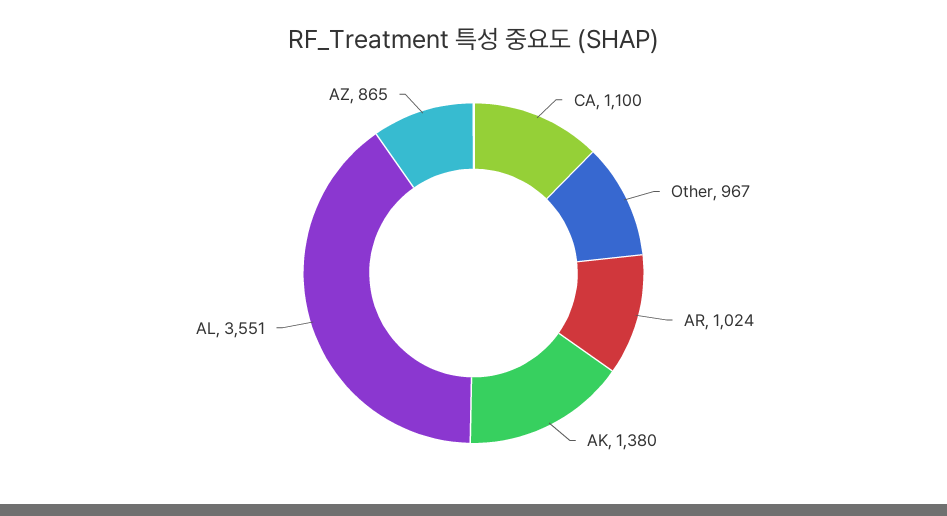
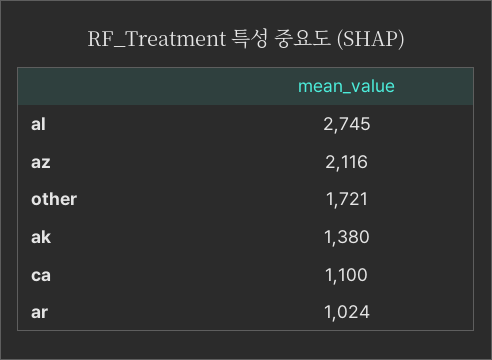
Other: 967 -> 1721
AL: 3551 -> 2745
AZ: 865 -> 2116

